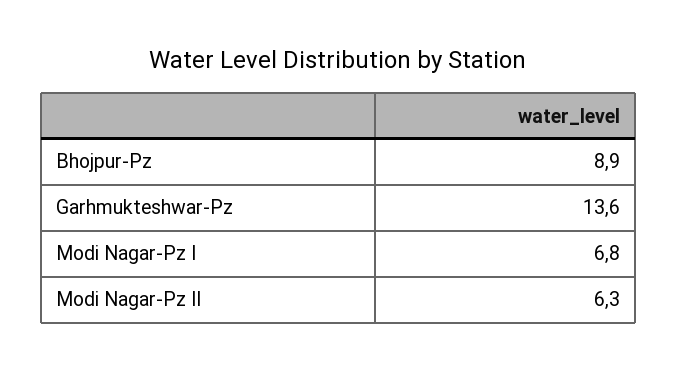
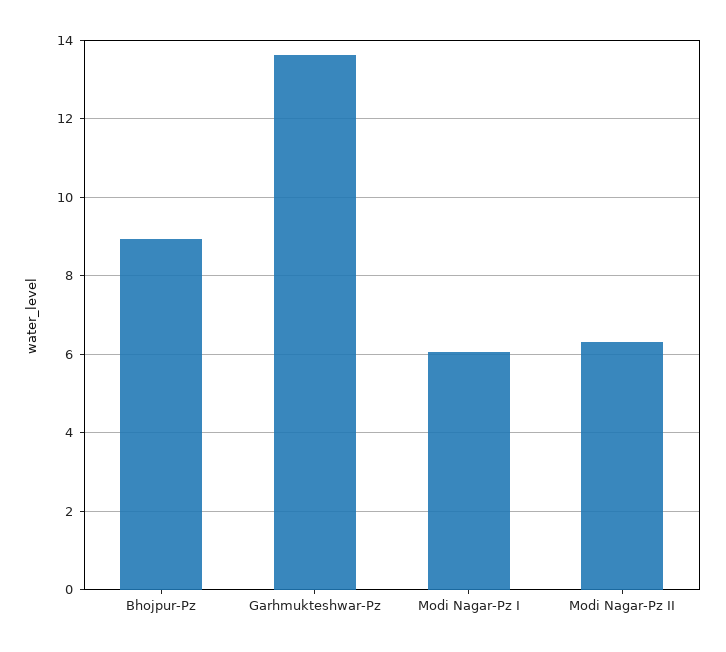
Modi Nagar-Pz I: 6.8 -> 6

